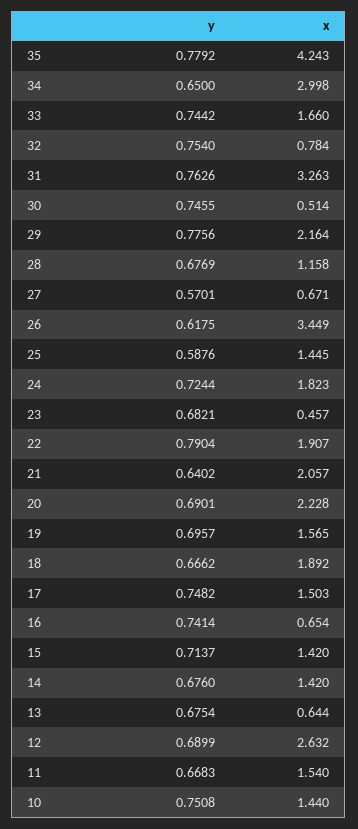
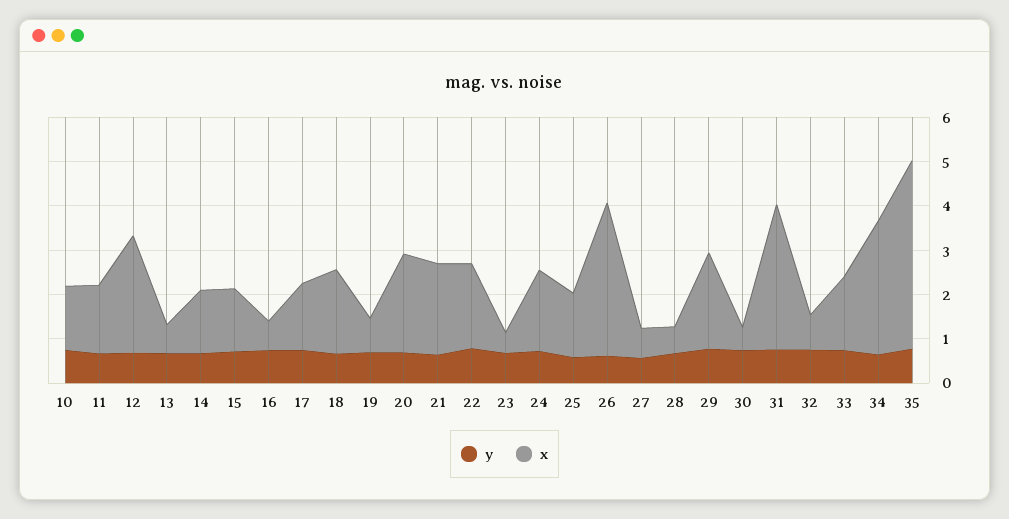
x, 28: 1.158 -> 0.6
x, 19: 1.565 -> 0.8

